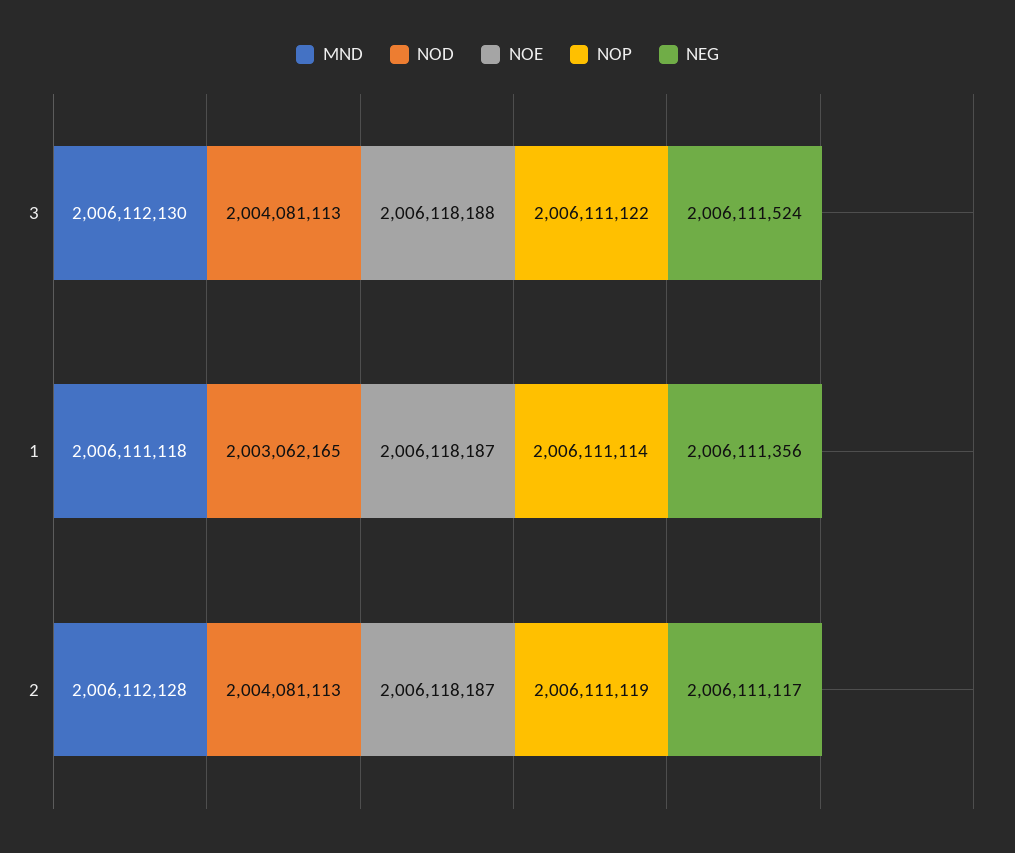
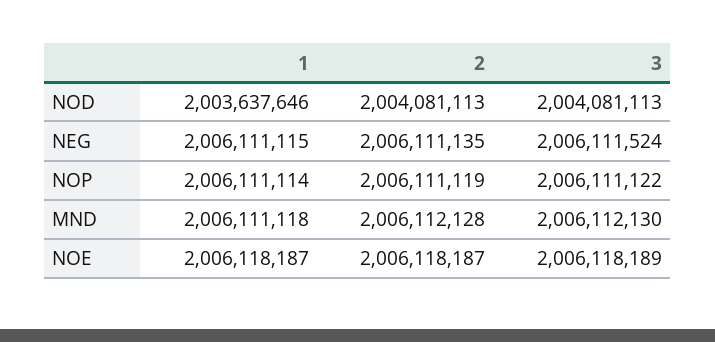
NOE, 3: 2006118188 -> 2006118189
NOD, 1: 2003062165 -> 2003637646
NEG, 1: 2006111356 -> 2006111115
NEG, 2: 2006111117 -> 2006111135

